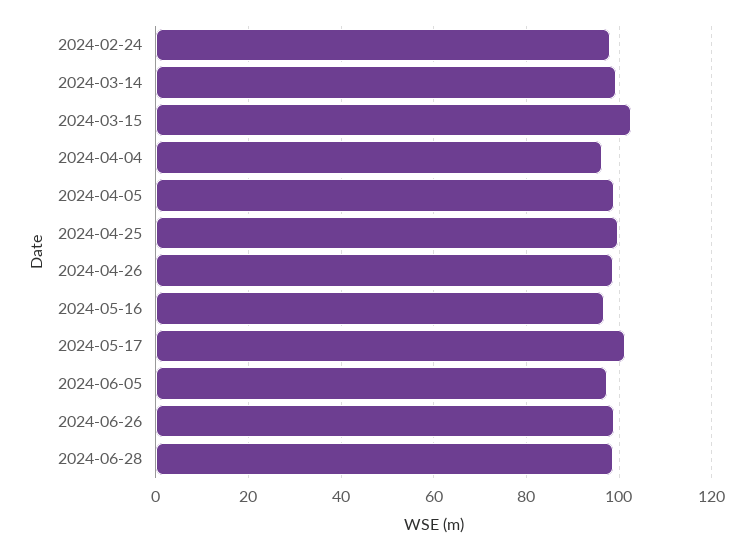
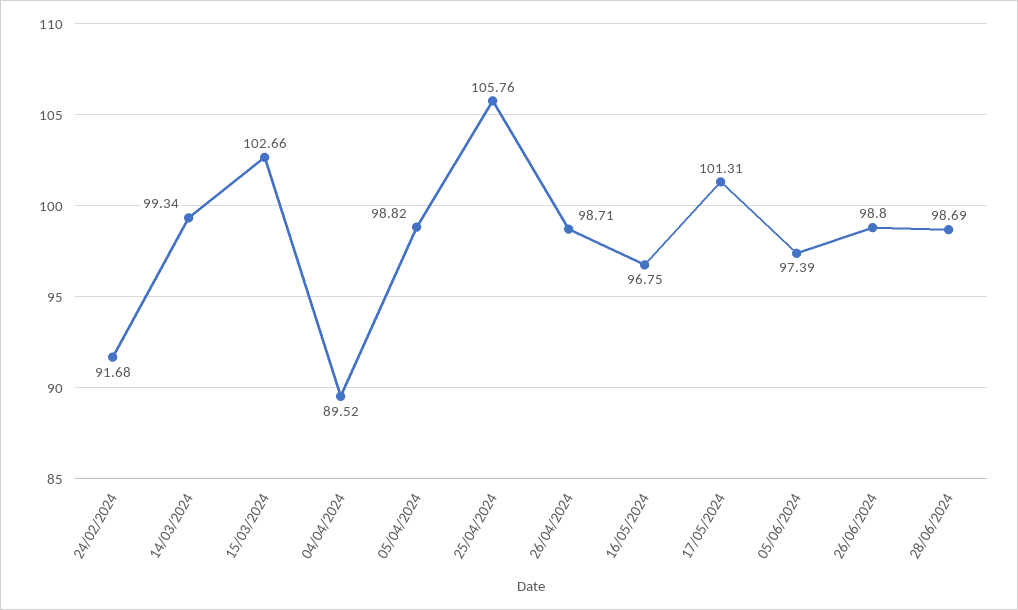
2024-02-24: 98 -> 91.68
2024-04-04: 96 -> 89.52
2024-04-25: 100 -> 105.76

